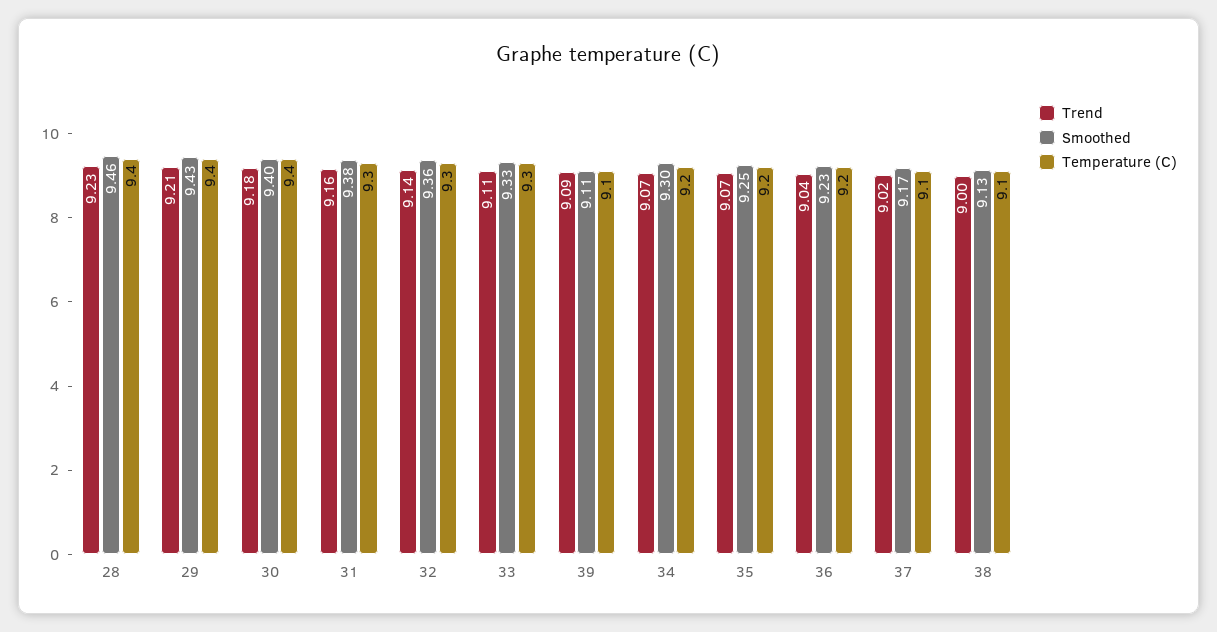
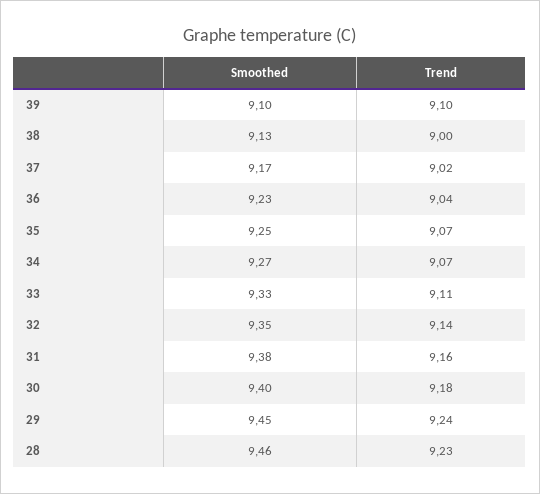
Temperature (C), 28: 9.4 -> none
Trend, 29: 9.21 -> 9.24
Smoothed, 29: 9.43 -> 9.45
Temperature (C), 29: 9.4 -> none
Temperature (C), 30: 9.4 -> none
Temperature (C), 31: 9.3 -> none
Smoothed, 32: 9.36 -> 9.35
Temperature (C), 32: 9.3 -> none
Temperature (C), 33: 9.3 -> none
Trend, 39: 9.09 -> 9.1
Smoothed, 39: 9.11 -> 9.1
Temperature (C), 39: 9.1 -> none
Smoothed, 34: 9.3 -> 9.27
Temperature (C), 34: 9.2 -> none
Temperature (C), 35: 9.2 -> none
Temperature (C), 36: 9.2 -> none
Temperature (C), 37: 9.1 -> none
Temperature (C), 38: 9.1 -> none

